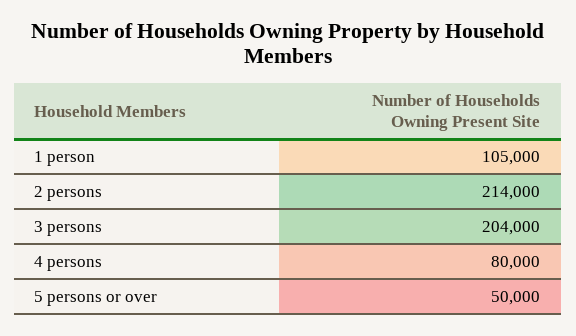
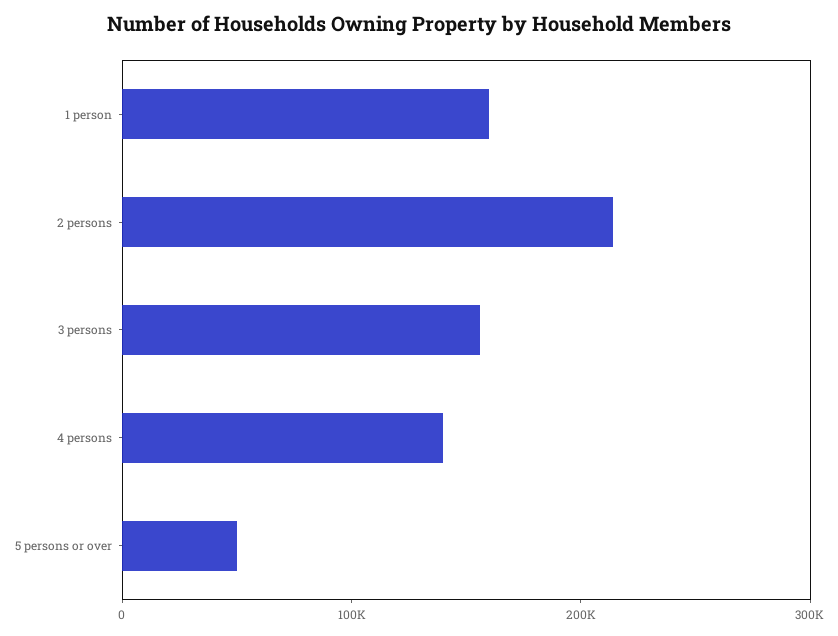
1 person: 105000 -> 160000
3 persons: 204000 -> 160000
4 persons: 80000 -> 140000

